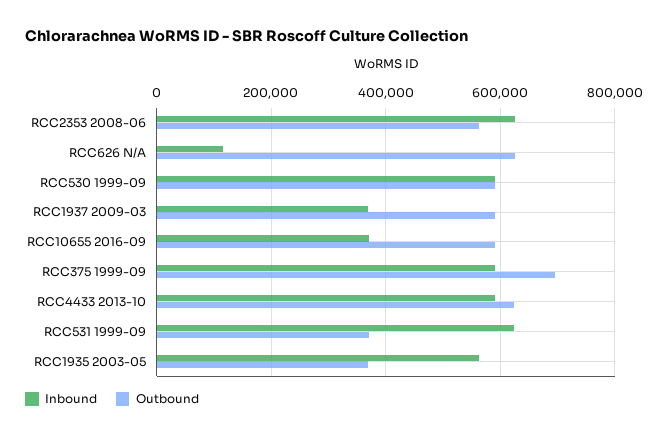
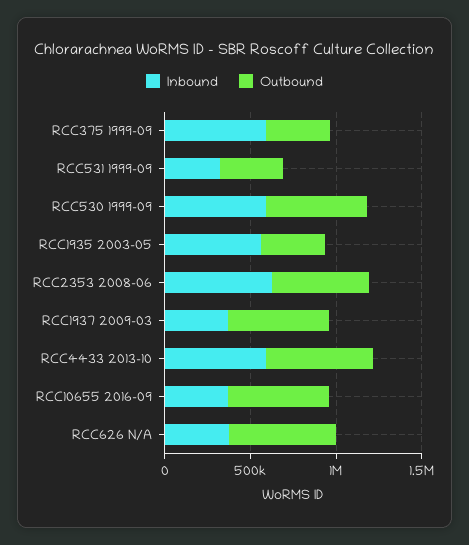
Inbound, RCC626 N/A: 120000 -> 400000
Outbound, RCC375 1999-09: 700000 -> 400000
Inbound, RCC531 1999-09: 620000 -> 300000

